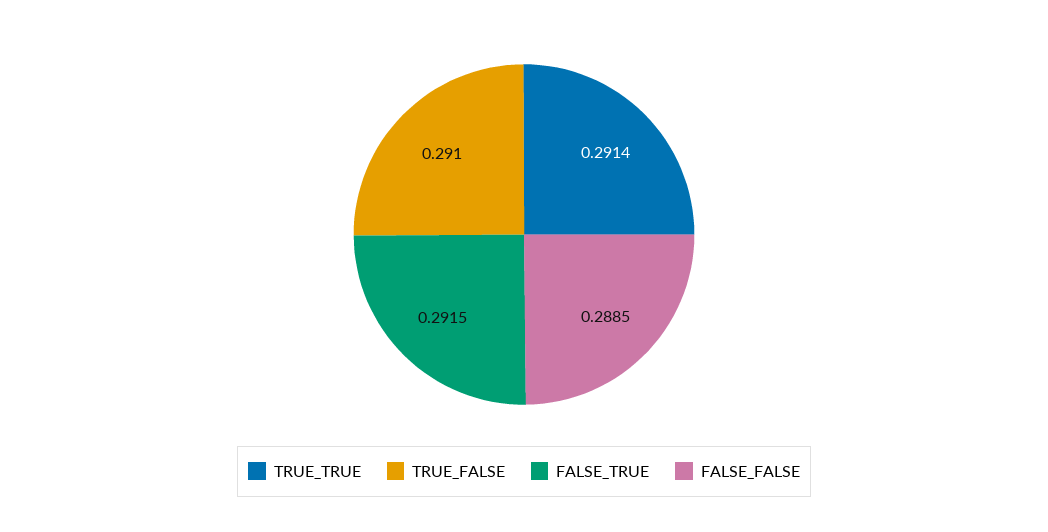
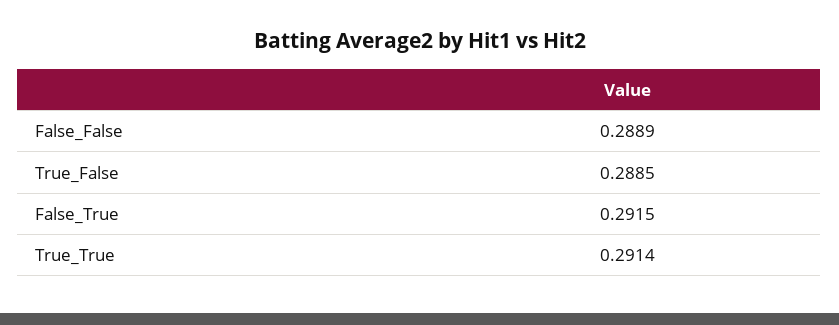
TRUE_FALSE: 0.291 -> 0.2885
FALSE_FALSE: 0.2885 -> 0.2889

